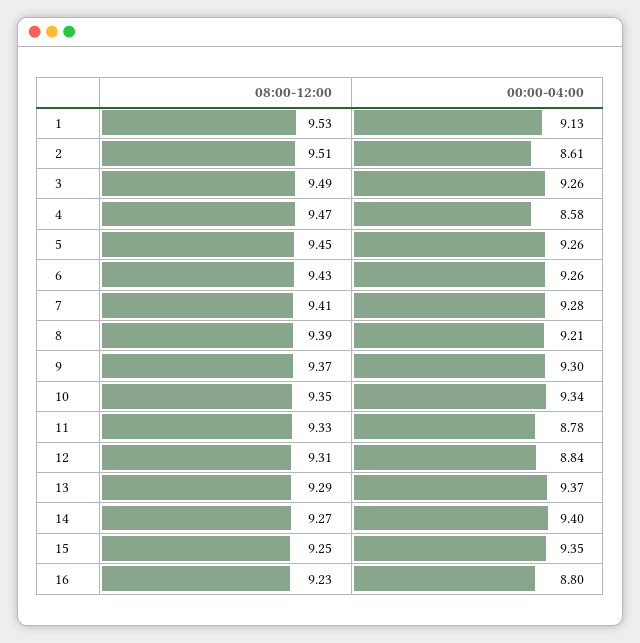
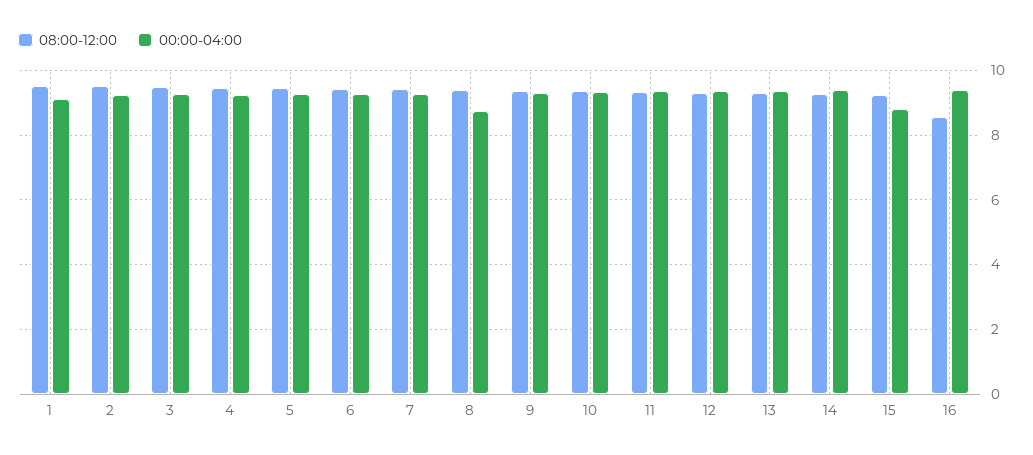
00:00-04:00, 2: 8.61 -> 9.2
00:00-04:00, 4: 8.58 -> 9.2
00:00-04:00, 8: 9.21 -> 8.8
00:00-04:00, 11: 8.78 -> 9.4
00:00-04:00, 12: 8.84 -> 9.4
00:00-04:00, 15: 9.35 -> 8.8
08:00-12:00, 16: 9.23 -> 8.6
00:00-04:00, 16: 8.8 -> 9.4

